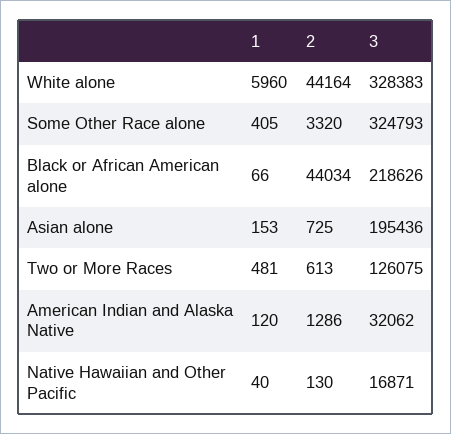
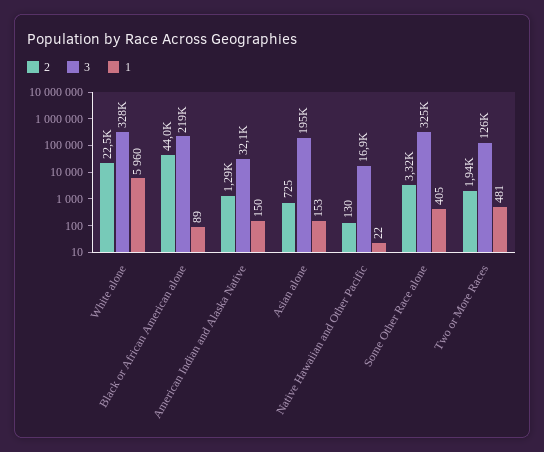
2, White alone: 44164 -> 22500
1, Black or African American alone: 66 -> 89
2, Two or More Races: 613 -> 1940
1, American Indian and Alaska Native: 120 -> 150
1, Native Hawaiian and Other Pacific: 40 -> 22

